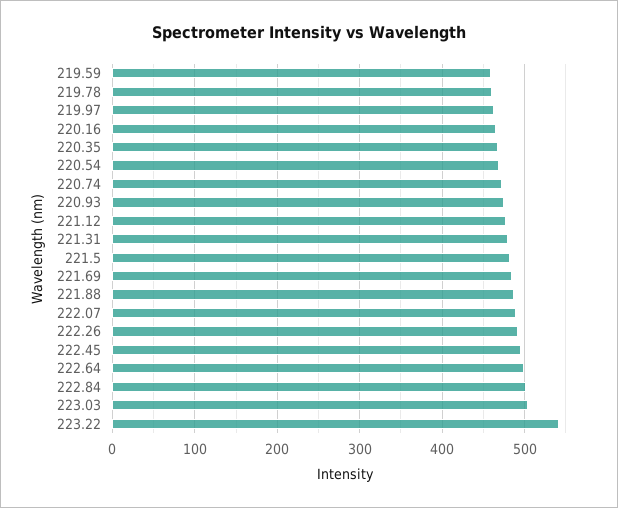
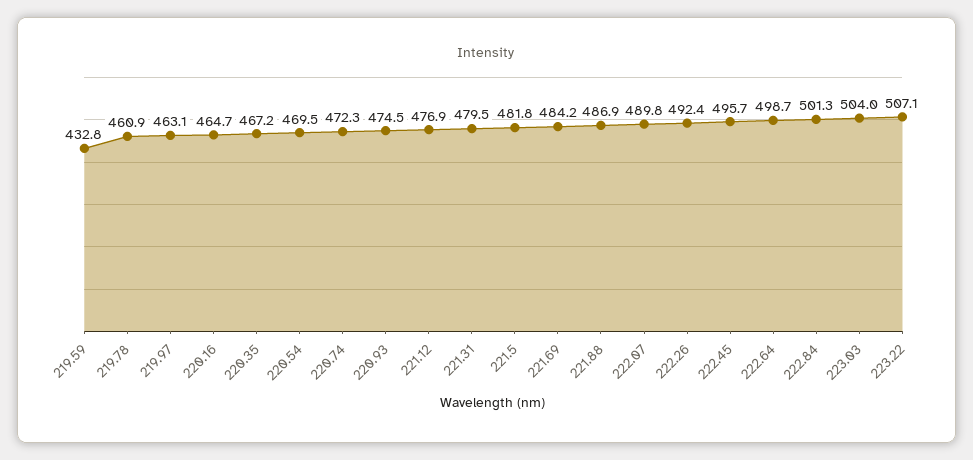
219.59: 460 -> 432.8
223.22: 540 -> 507.1

